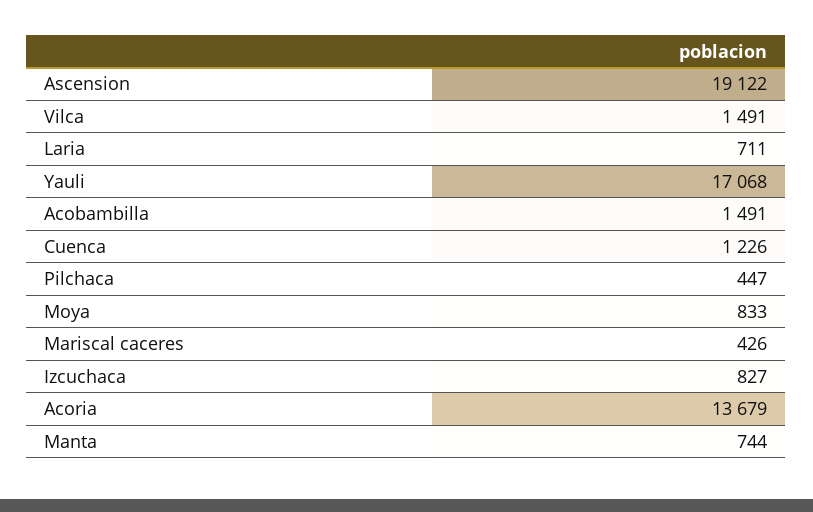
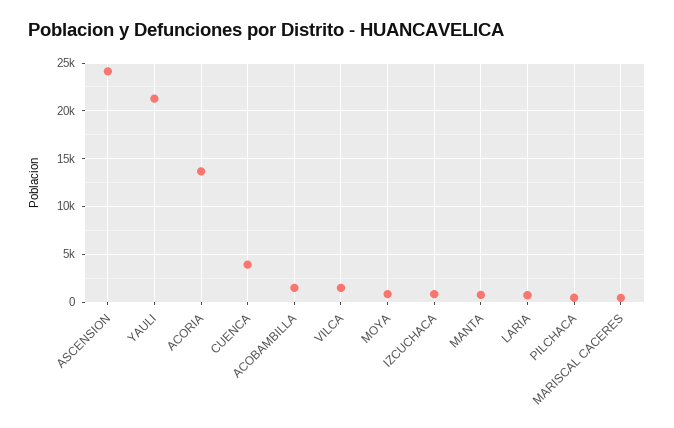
Ascension: 19122 -> 24000
Yauli: 17068 -> 21000
Cuenca: 1226 -> 4000

